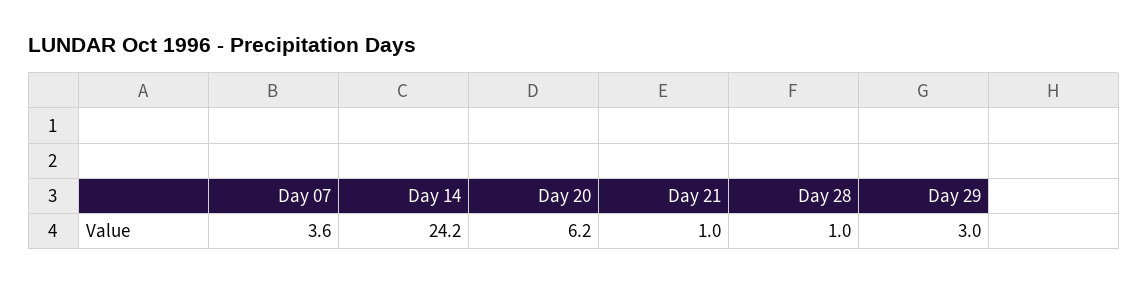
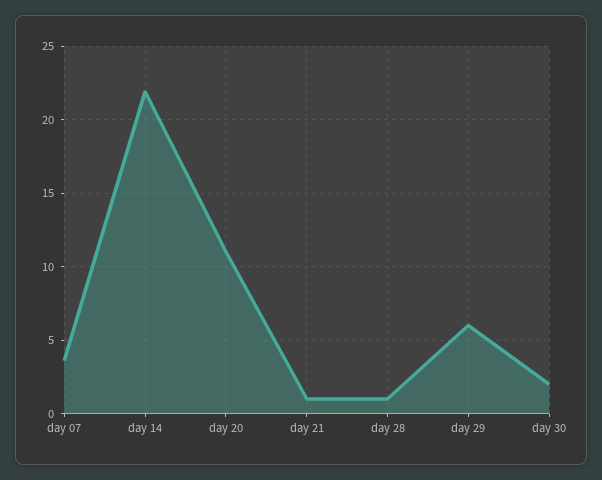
Day 14: 24.2 -> 22
Day 20: 6.2 -> 11
Day 29: 3 -> 6
day 30: none -> 2

